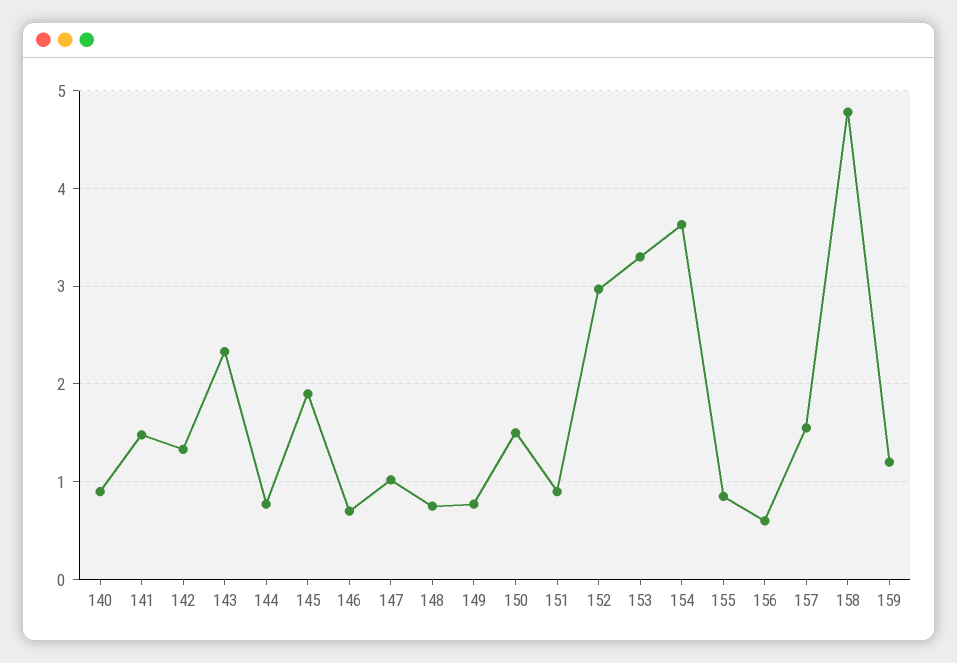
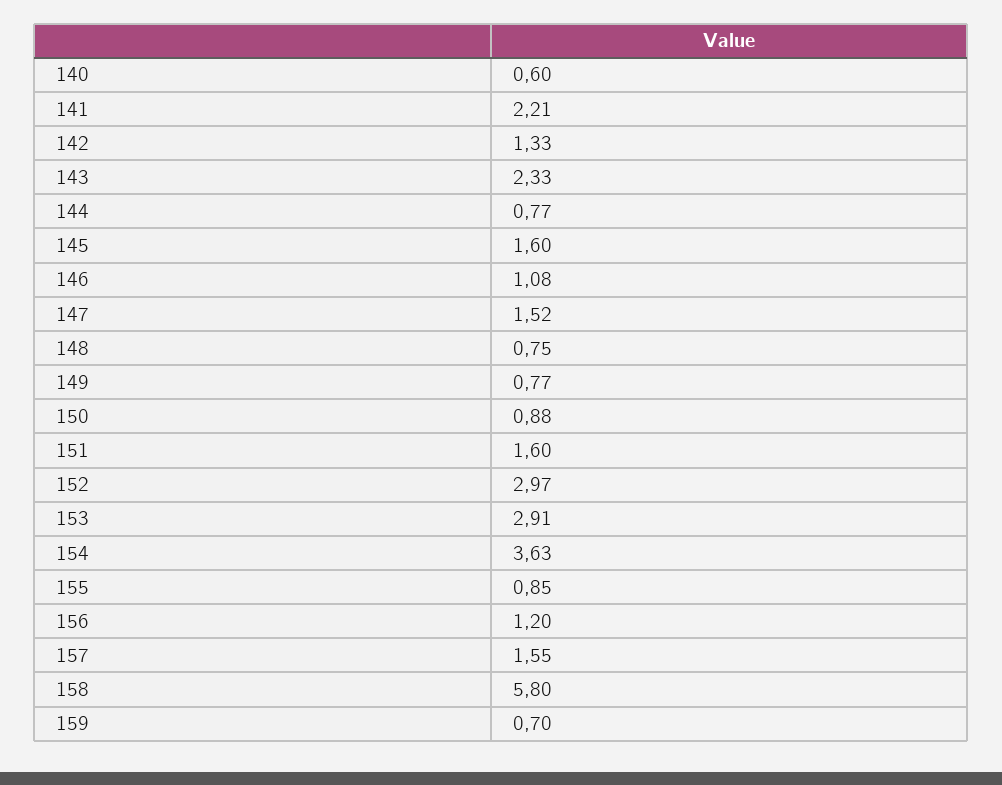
140: 0.9 -> 0.6
141: 1.5 -> 2.21
145: 1.9 -> 1.6
146: 0.7 -> 1.08
147: 1 -> 1.52
150: 1.5 -> 0.88
151: 0.9 -> 1.6
153: 3.3 -> 2.91
156: 0.6 -> 1.2
158: 4.8 -> 5.8
159: 1.2 -> 0.7

